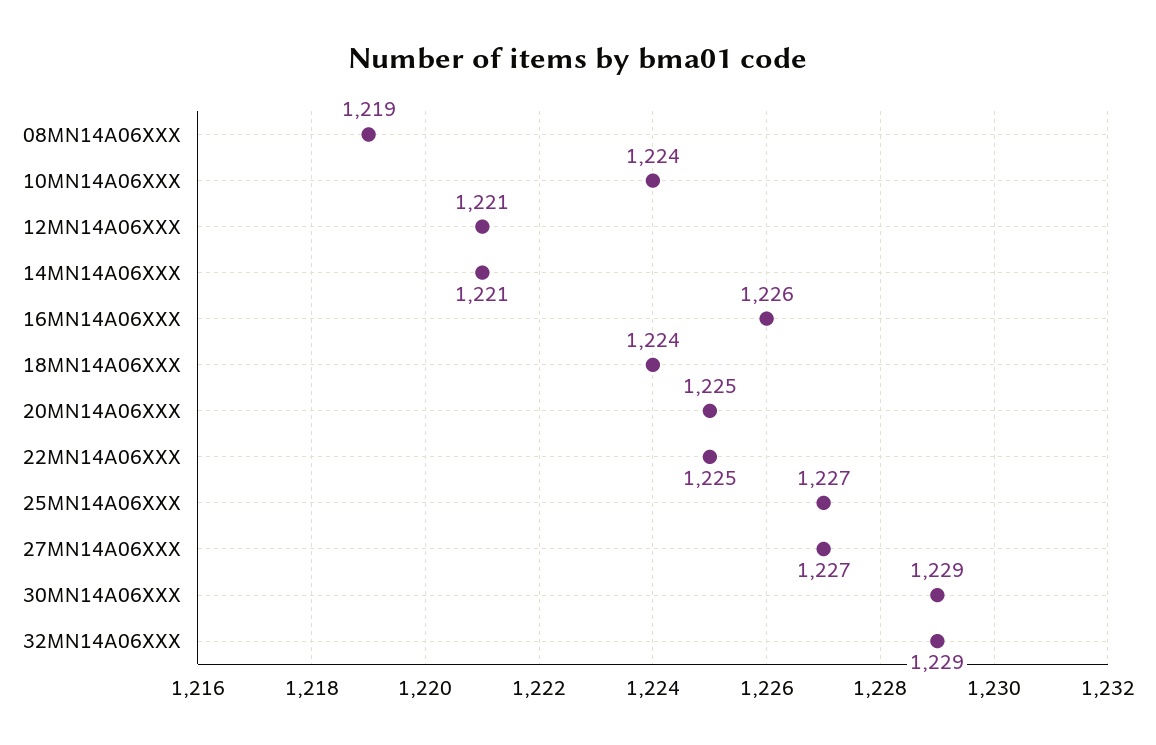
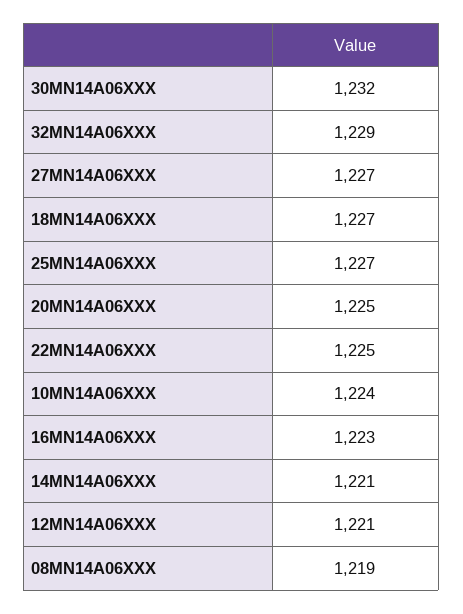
16MN14A06XXX: 1226 -> 1223
18MN14A06XXX: 1224 -> 1227
30MN14A06XXX: 1229 -> 1232

